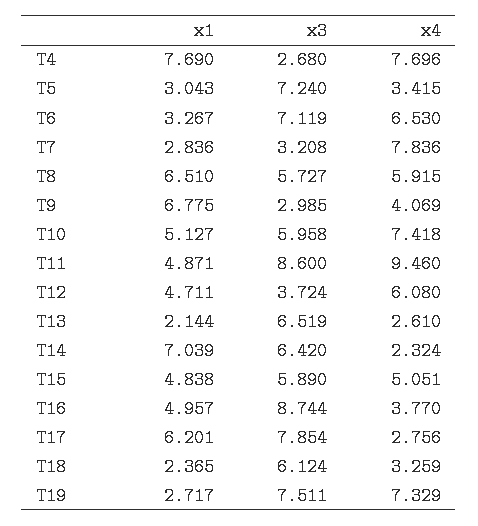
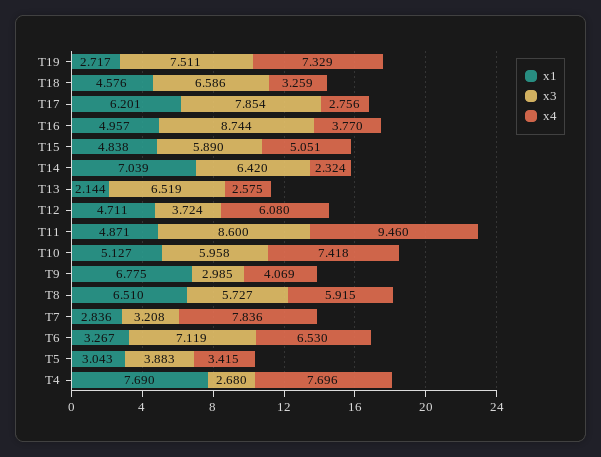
x3, T5: 7.24 -> 3.883
x4, T13: 2.61 -> 2.575
x1, T18: 2.365 -> 4.576
x3, T18: 6.124 -> 6.586

